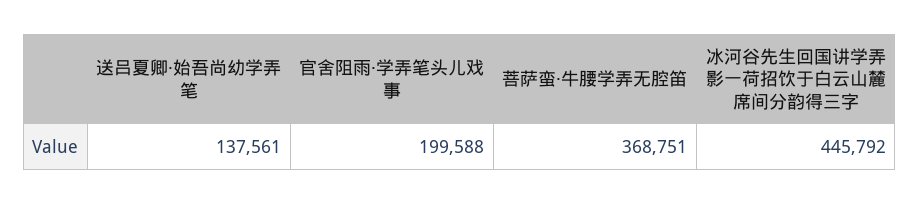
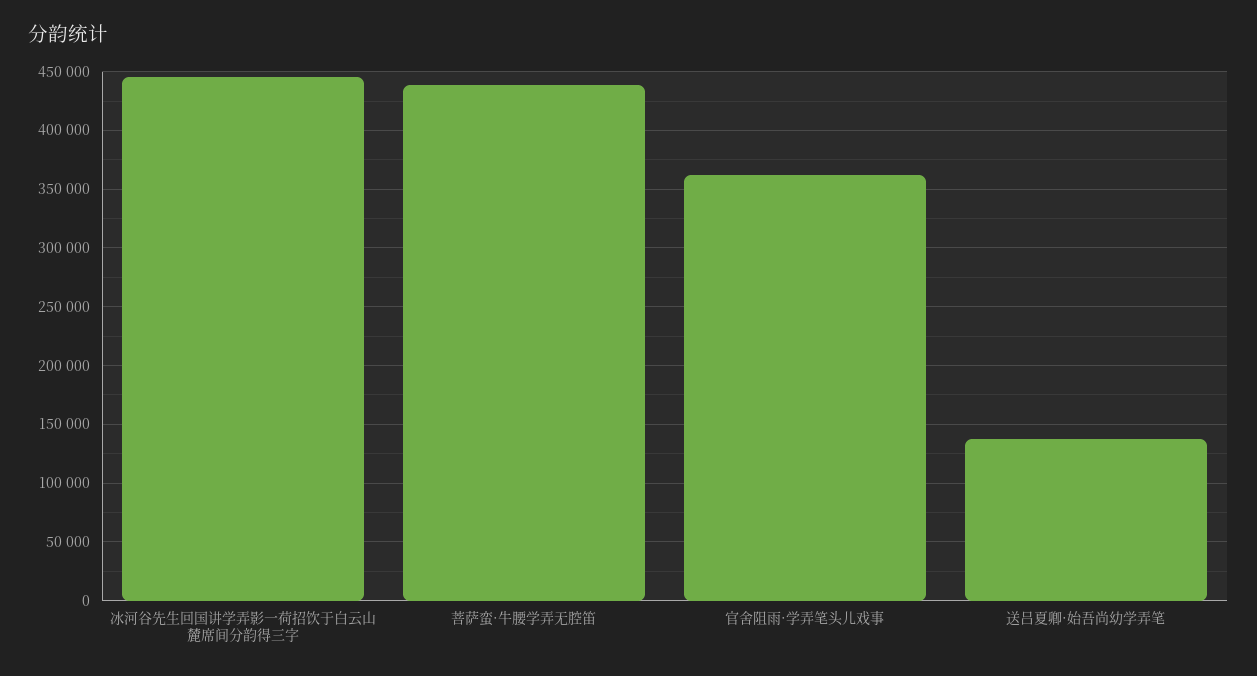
官舍阻雨·学弄笔头儿戏事: 199588 -> 360000
菩萨蛮·牛腰学弄无腔笛: 368751 -> 440000

